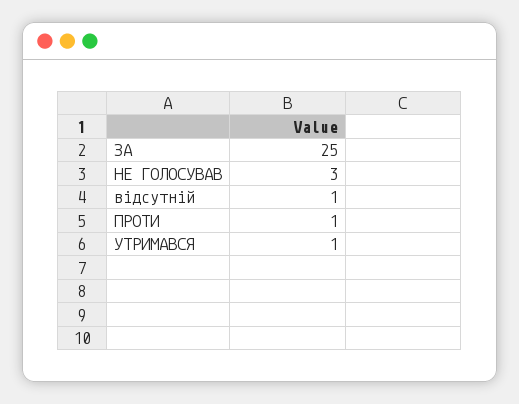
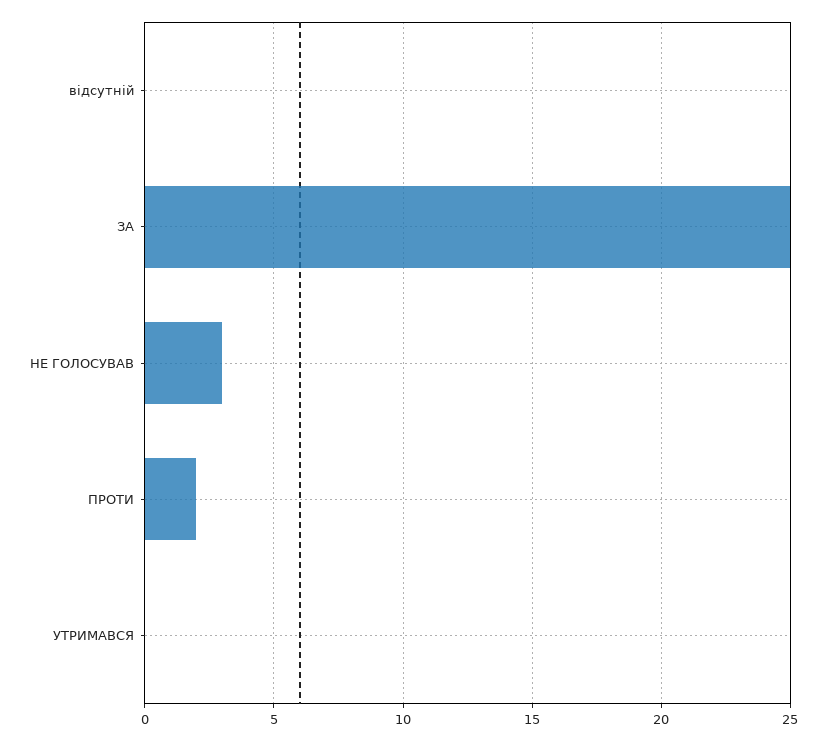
відсутній: 1 -> 0
ПРОТИ: 1 -> 2
УТРИМАВСЯ: 1 -> 0

